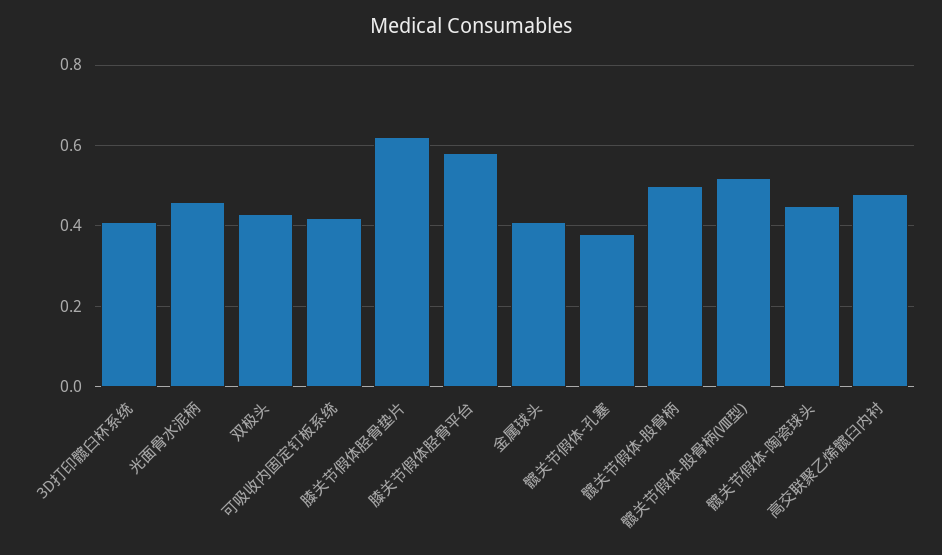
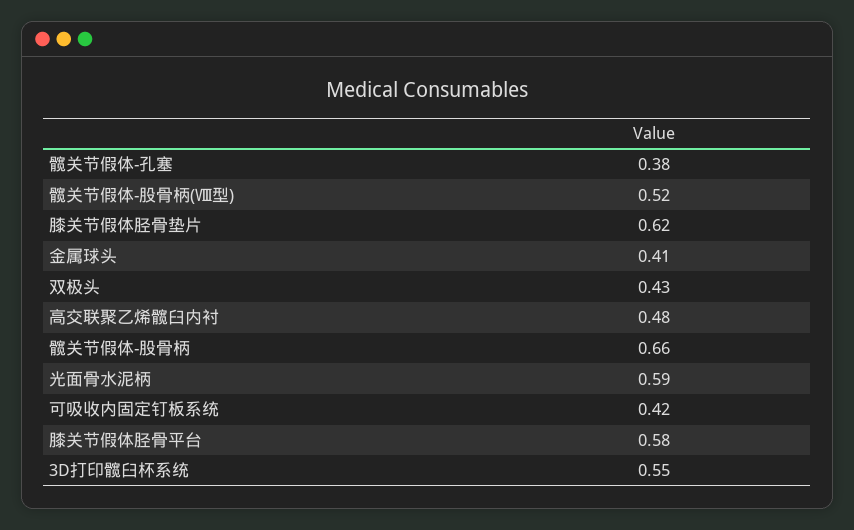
3D打印髋臼杯系统: 0.4 -> 0.55
光面骨水泥柄: 0.45 -> 0.59
髋关节假体-股骨柄: 0.5 -> 0.66
髋关节假体-陶瓷球头: 0.45 -> none

